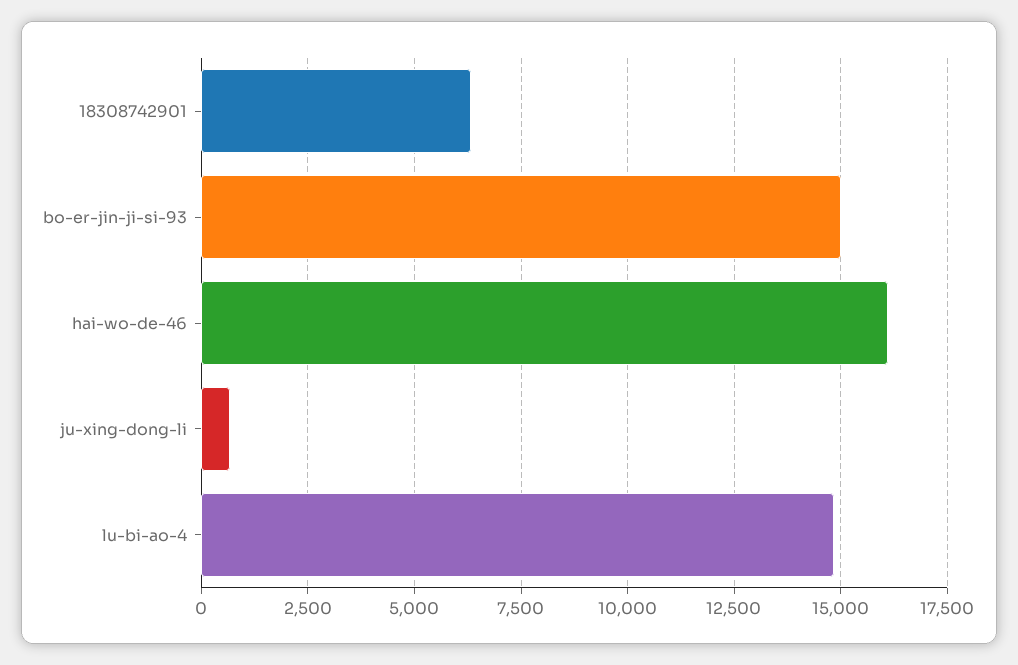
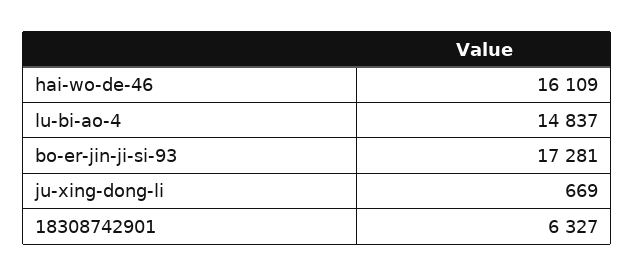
bo-er-jin-ji-si-93: 15000 -> 17281

